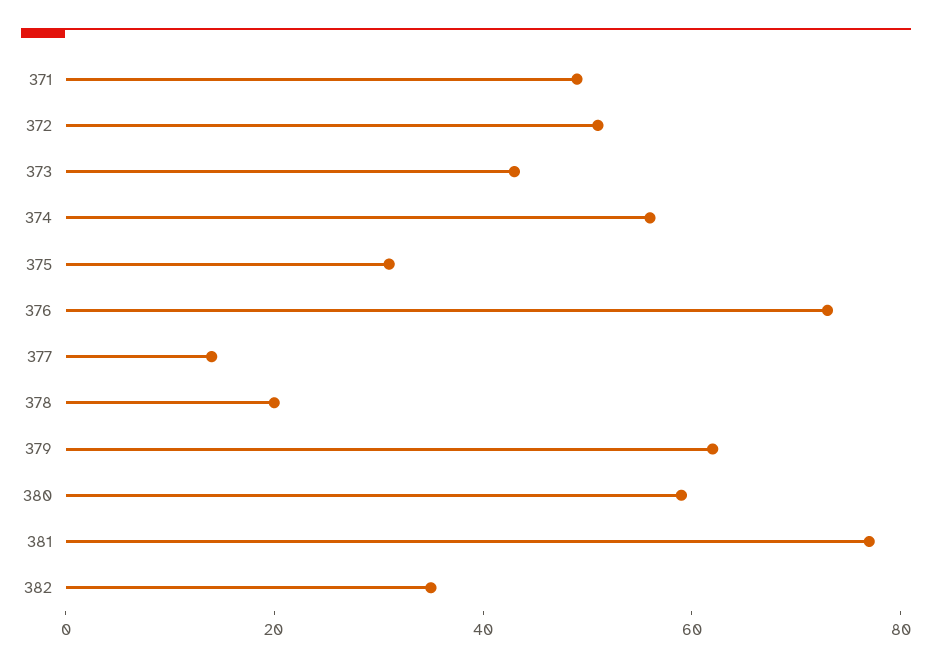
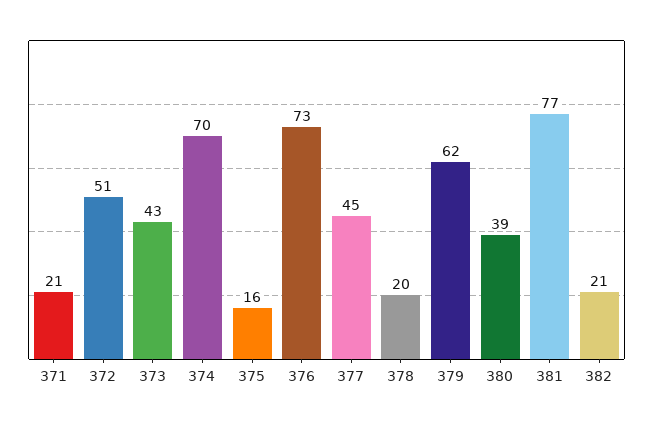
371: 50 -> 21
374: 55 -> 70
375: 30 -> 16
377: 15 -> 45
380: 60 -> 39
382: 35 -> 21

